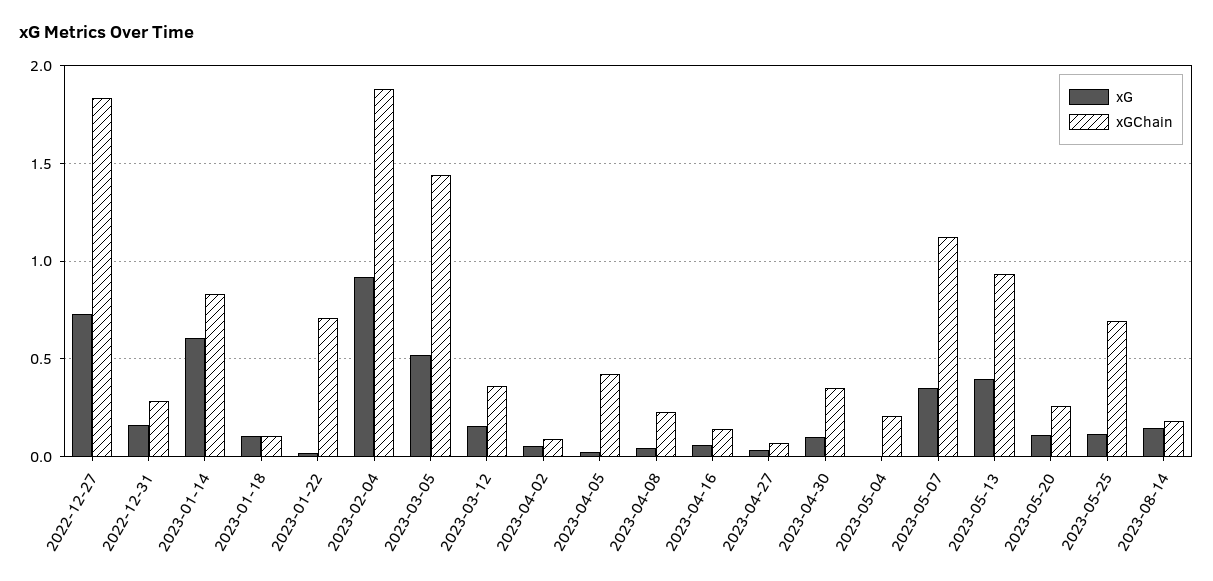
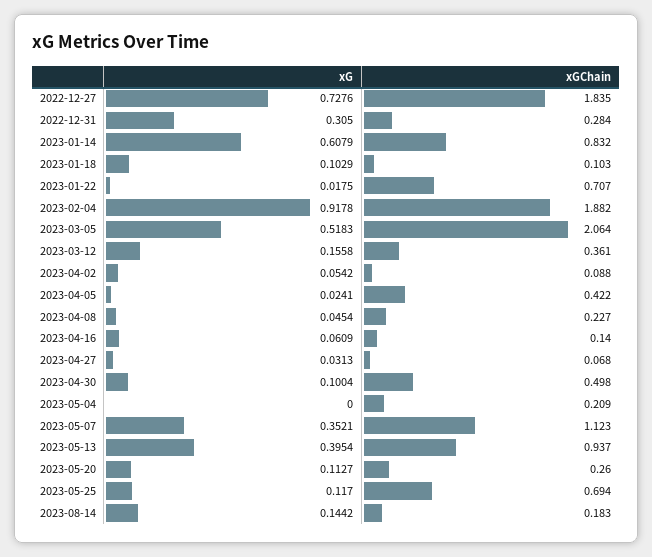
xG, 2022-12-31: 0.15 -> 0.305
xGChain, 2023-03-05: 1.45 -> 2.064
xGChain, 2023-04-30: 0.35 -> 0.498

